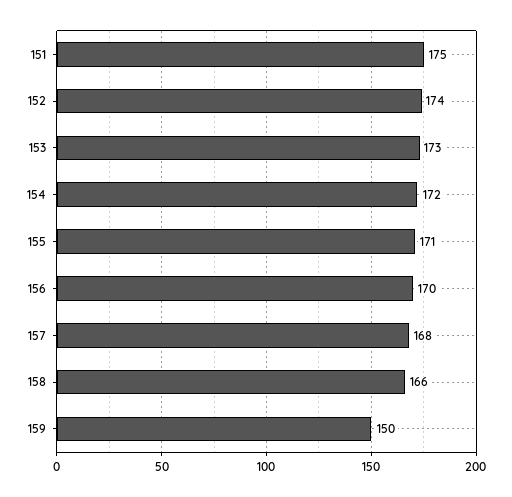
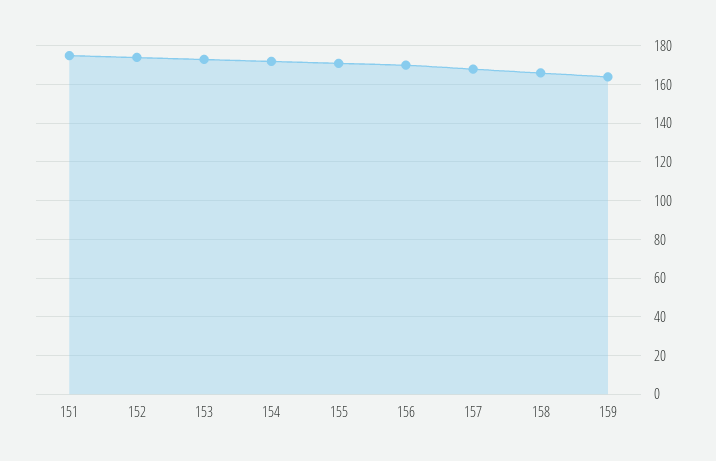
159: 150 -> 165

